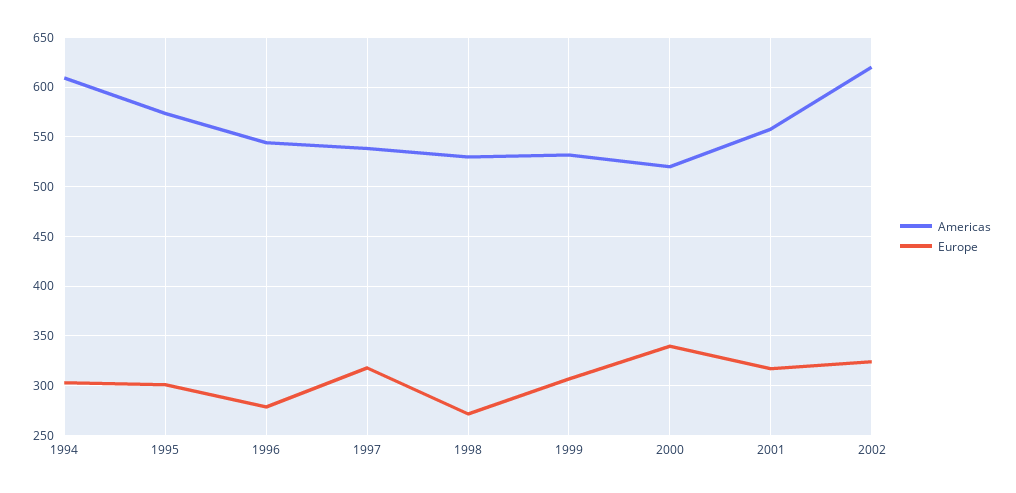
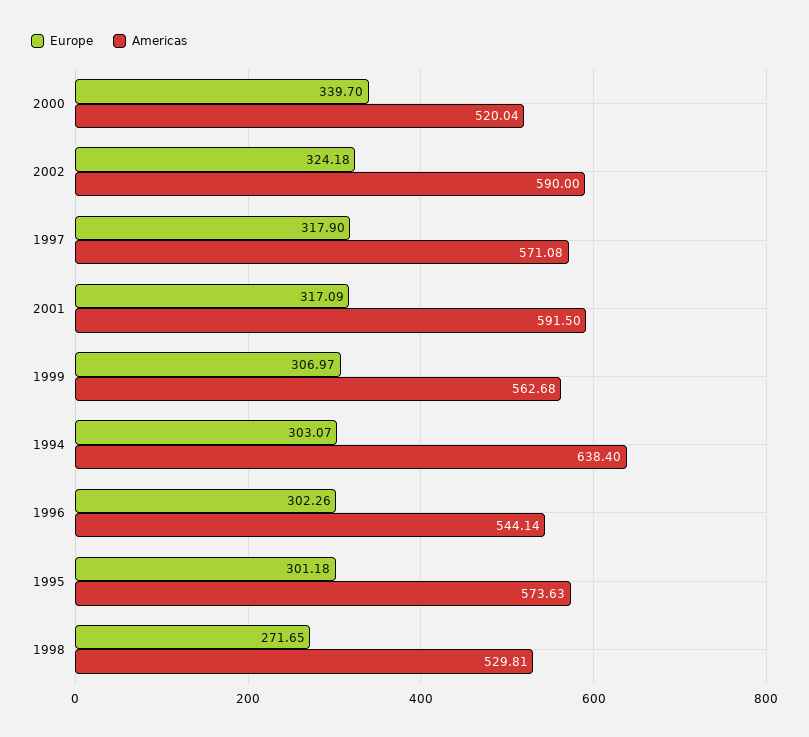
Americas, 1994: 610 -> 638.4
Europe, 1996: 280 -> 302.26
Americas, 1997: 540 -> 571.08
Americas, 1999: 530 -> 562.68
Americas, 2001: 560 -> 591.5
Americas, 2002: 620 -> 590

